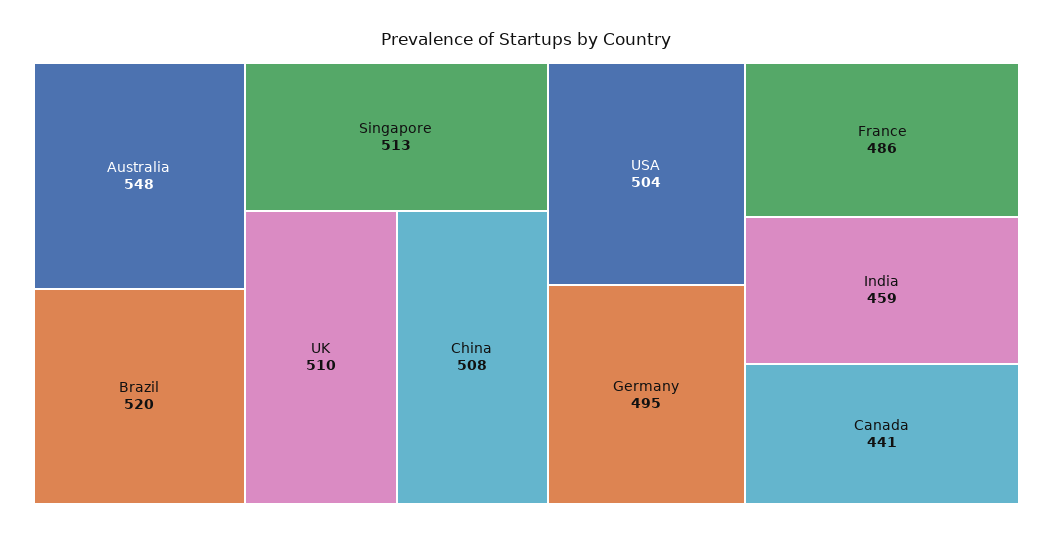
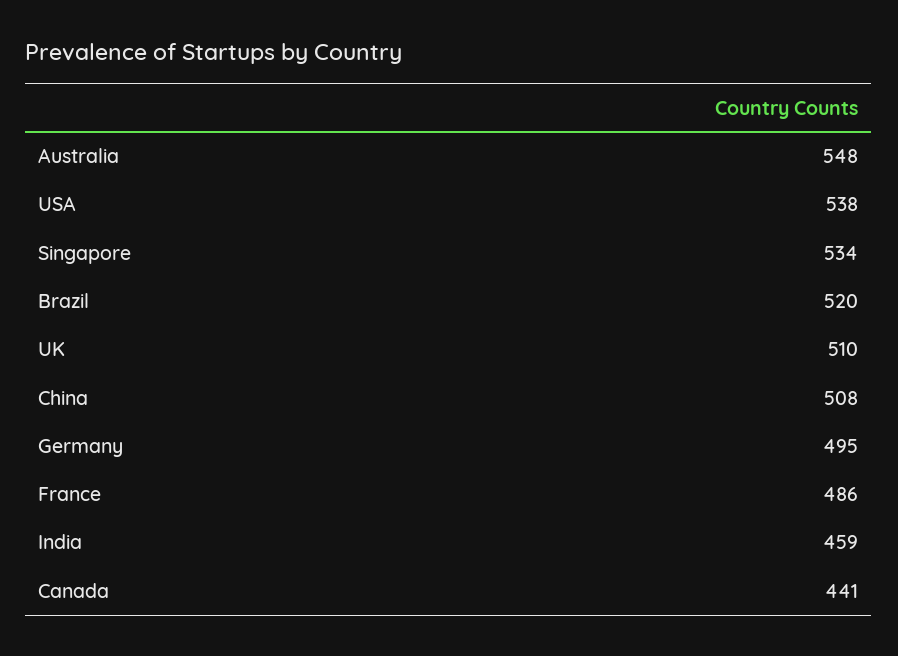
Singapore: 513 -> 534
USA: 504 -> 538

